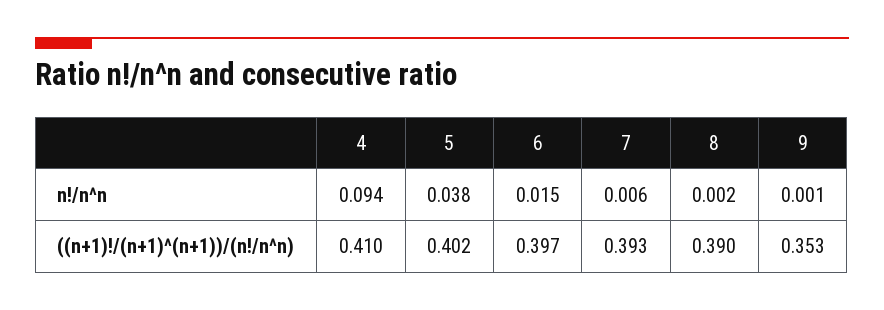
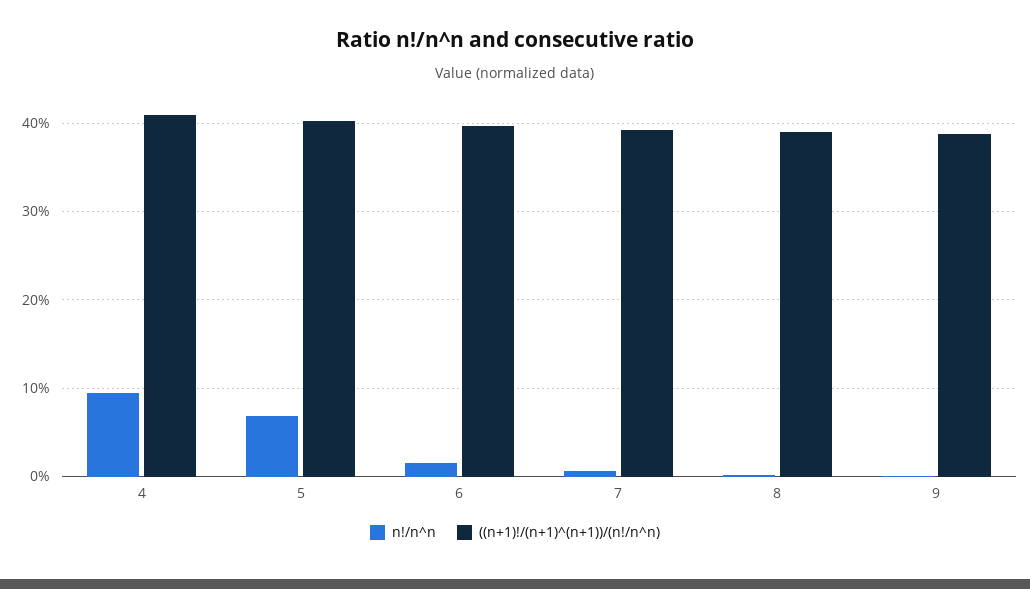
n!/n^n, 5: 0.038 -> 0.07
((n+1)!/(n+1)^(n+1))/(n!/n^n), 9: 0.353 -> 0.39

